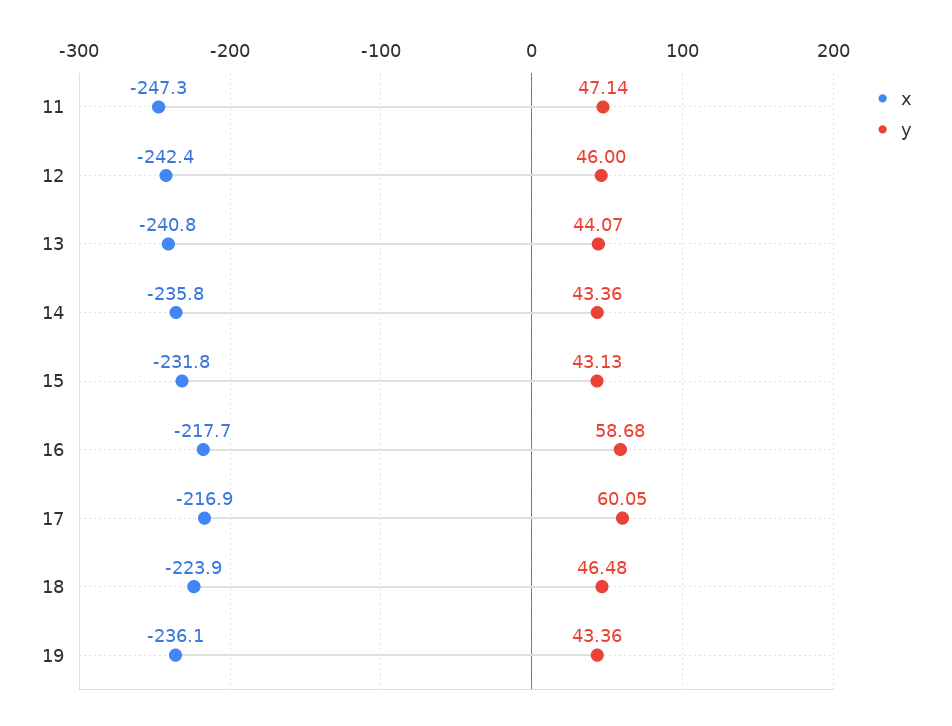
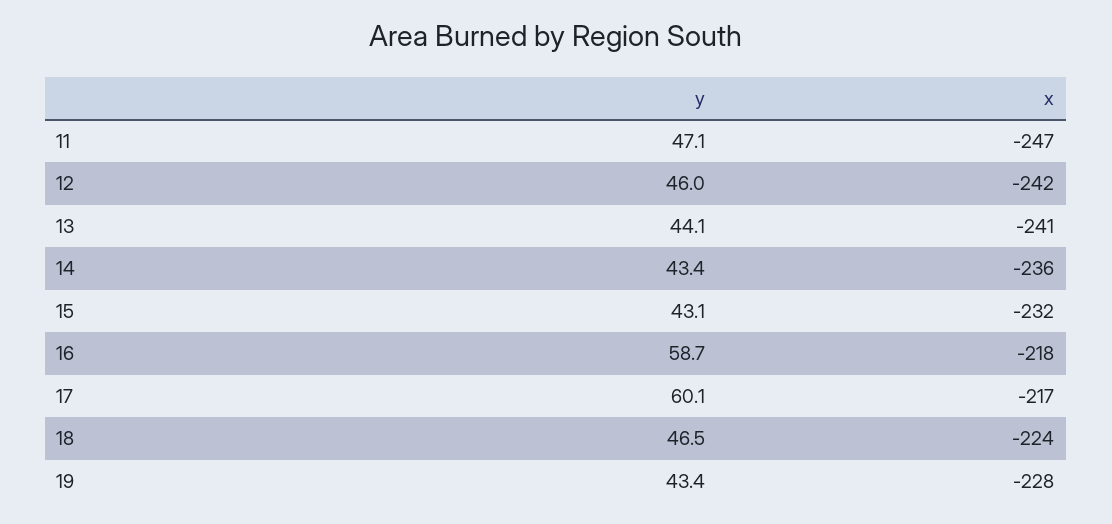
x, 19: -236.1 -> -228

